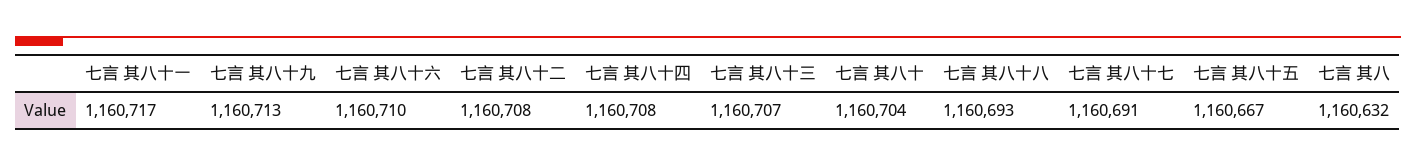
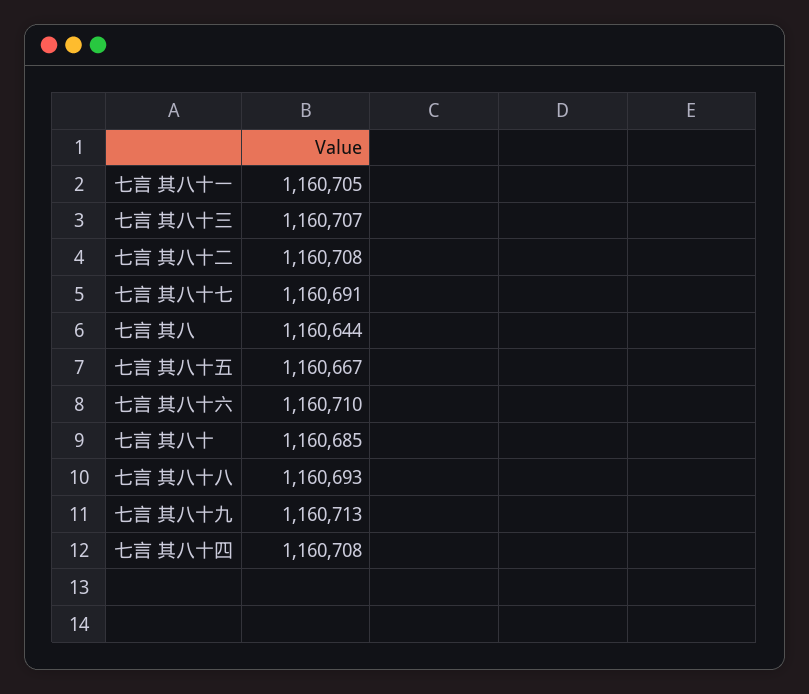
七言 其八十一: 1160717 -> 1160705
七言 其八十: 1160704 -> 1160685
七言 其八: 1160632 -> 1160644

